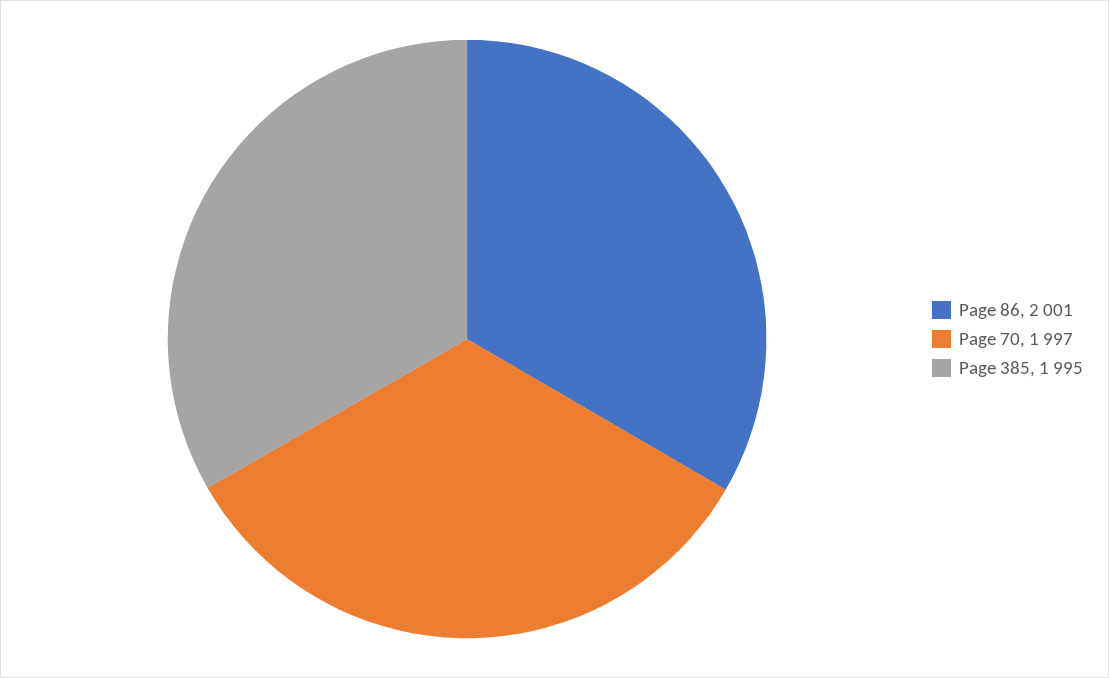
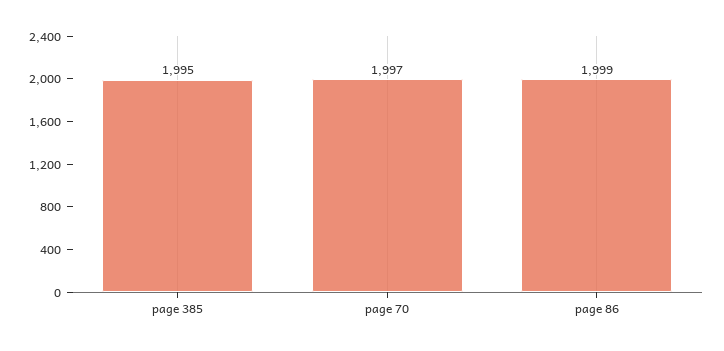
Page 86: 2001 -> 1999

